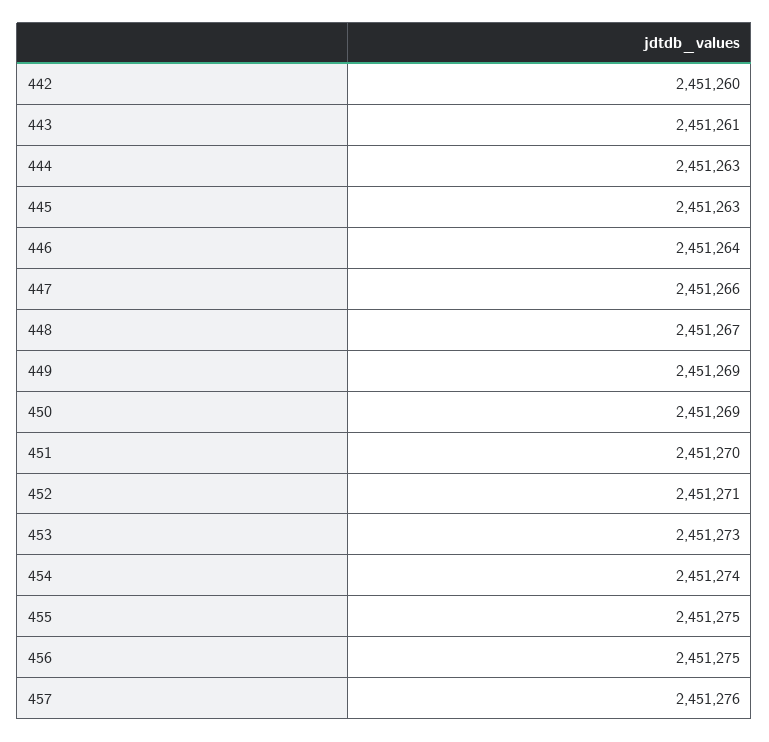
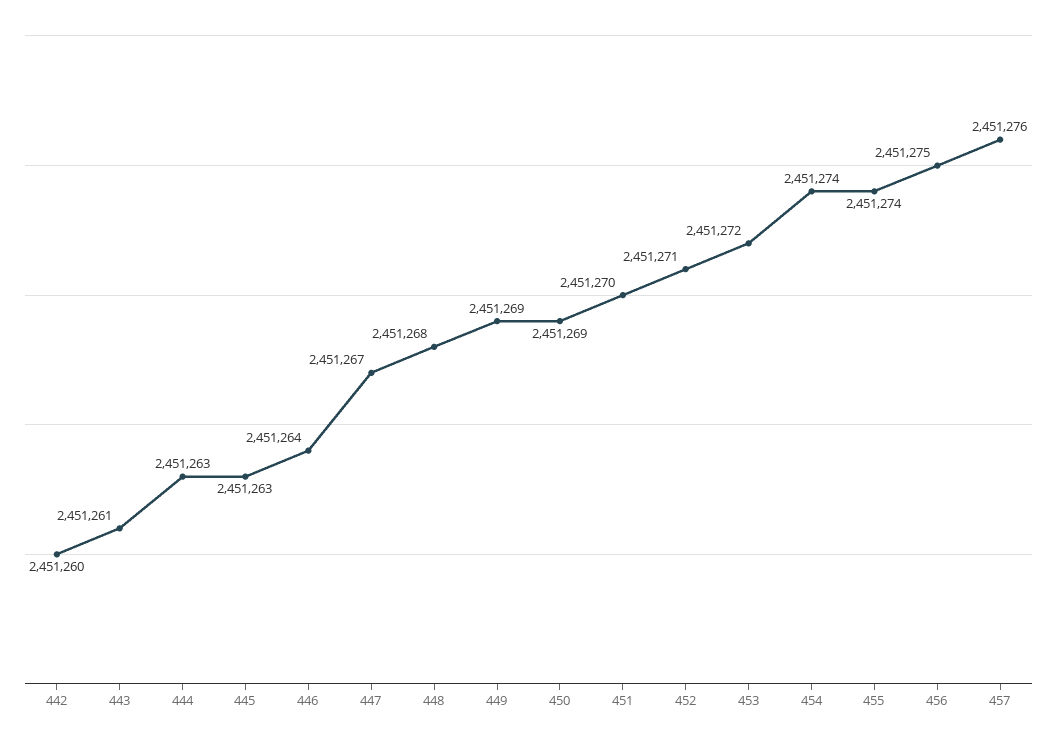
447: 2451266 -> 2451267
448: 2451267 -> 2451268
453: 2451273 -> 2451272
455: 2451275 -> 2451274

